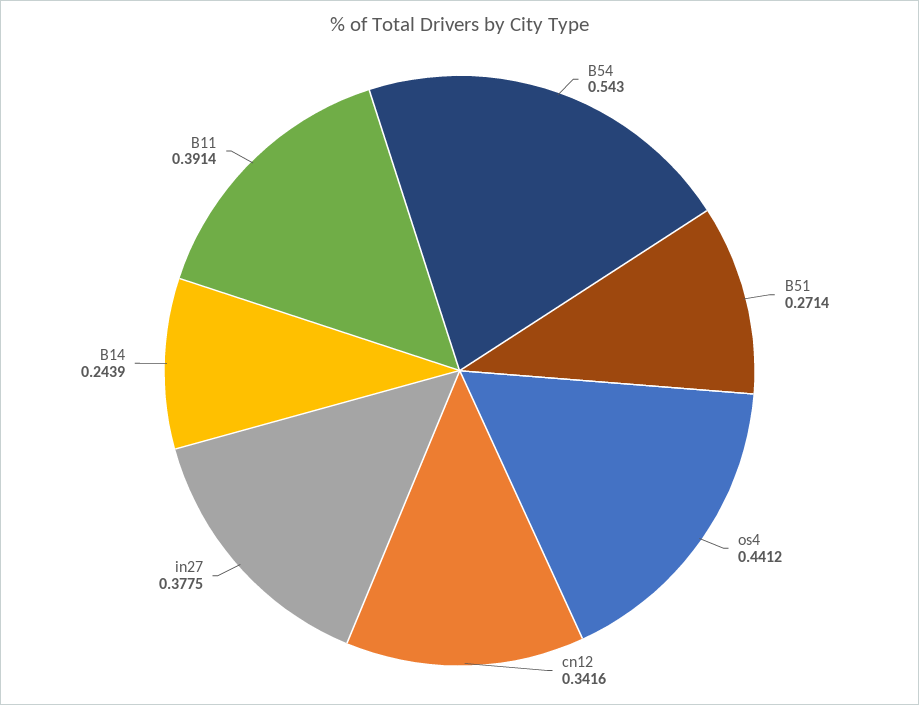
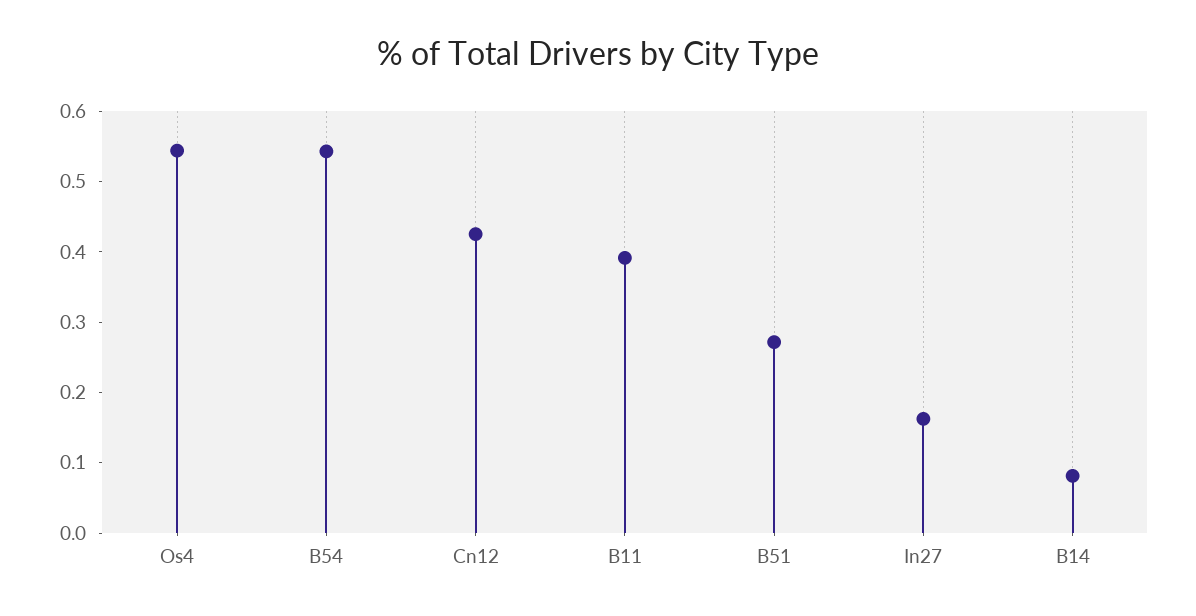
os4: 0.4412 -> 0.54
cn12: 0.3416 -> 0.42
in27: 0.3775 -> 0.16
B14: 0.2439 -> 0.08

